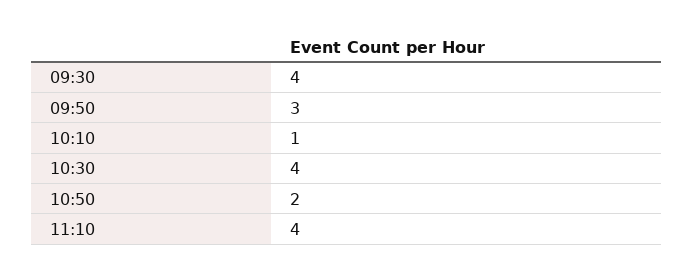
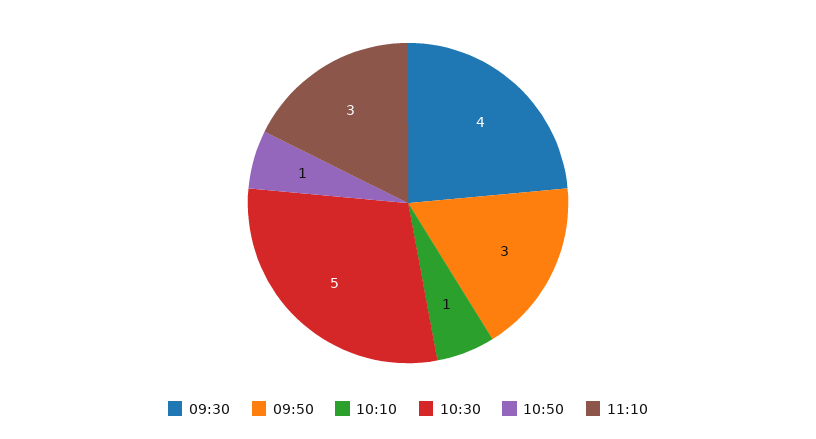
10:30: 4 -> 5
10:50: 2 -> 1
11:10: 4 -> 3

